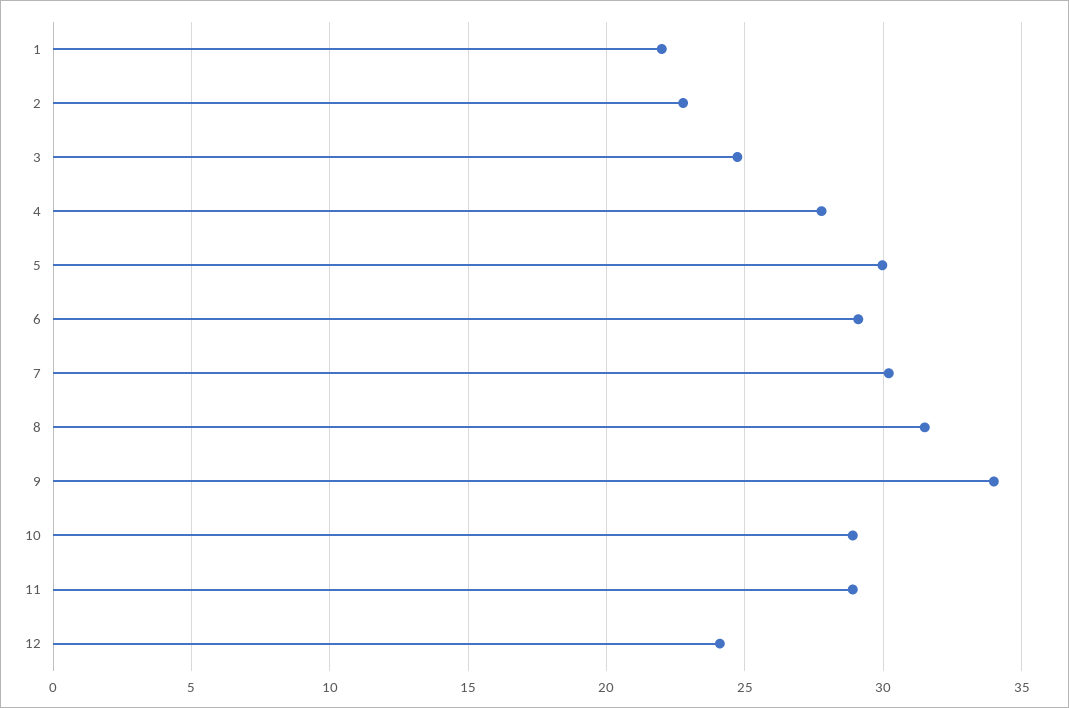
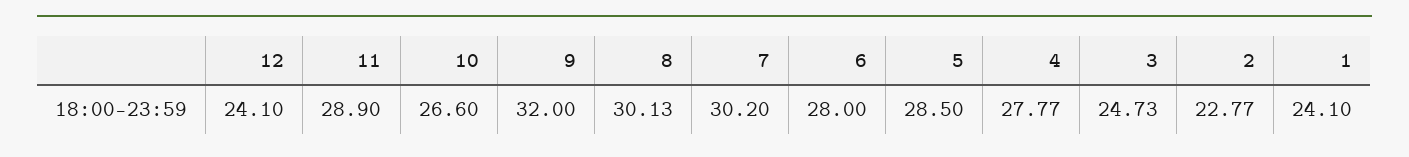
1: 22 -> 24.1
5: 30 -> 28.5
6: 29 -> 28
8: 31.5 -> 30.13
9: 34 -> 32
10: 29 -> 26.6

